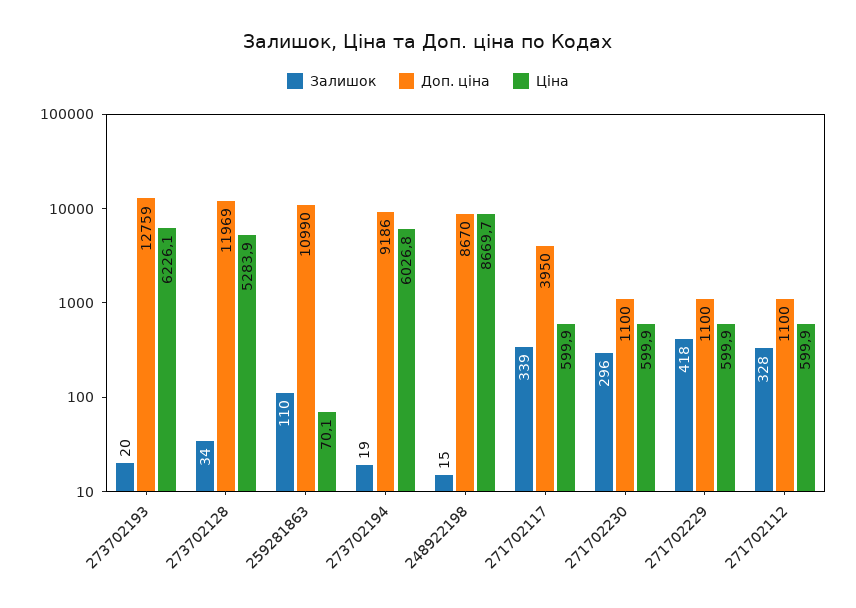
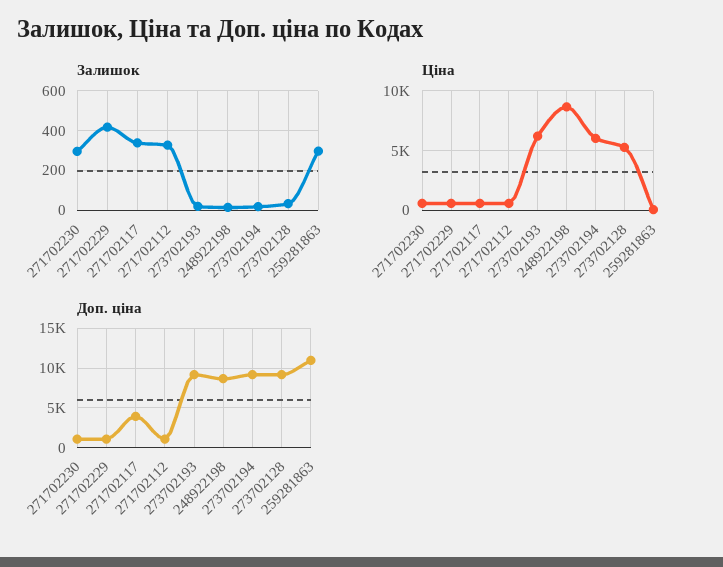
Доп. ціна, 273702193: 12759 -> 9000
Доп. ціна, 273702128: 11969 -> 9000
Залишок, 259281863: 110 -> 300

